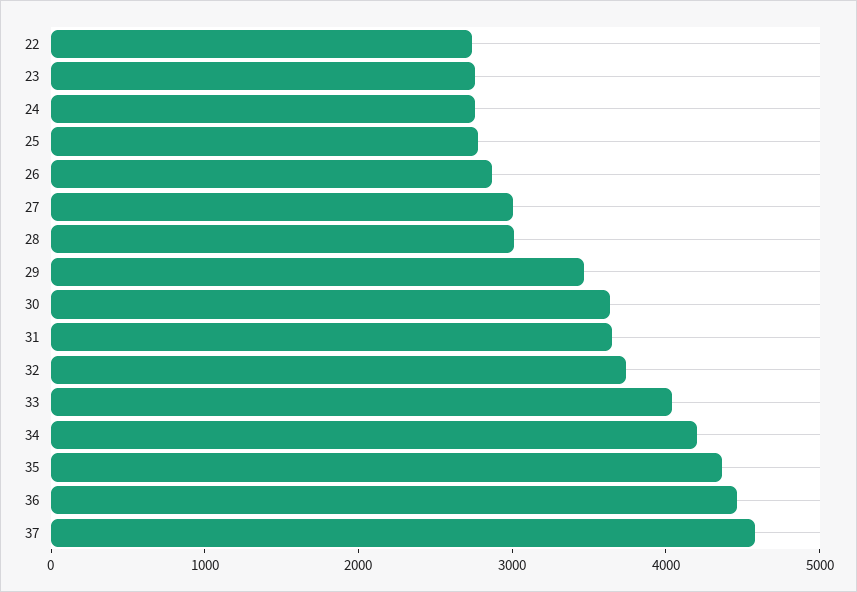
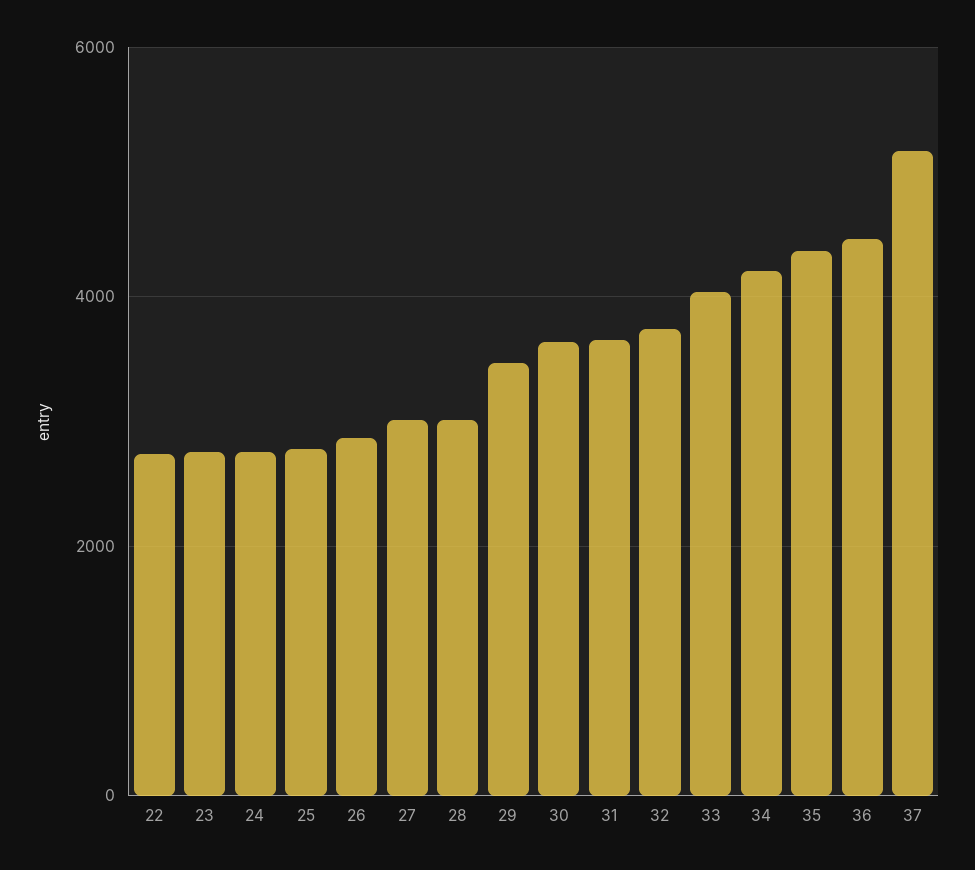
37: 4600 -> 5200

